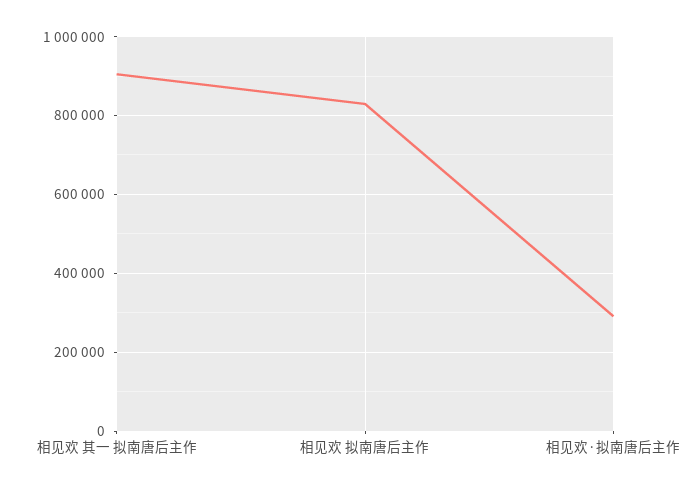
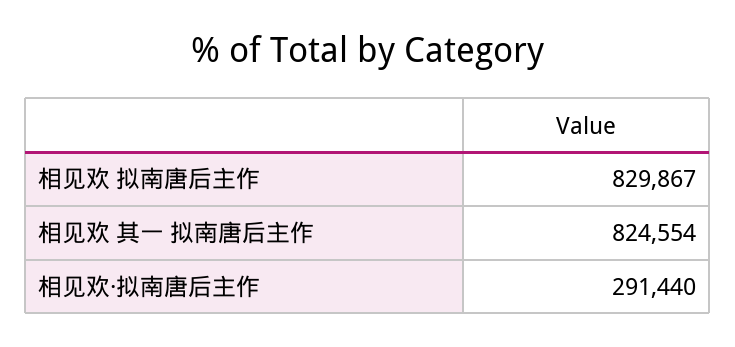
相见欢 其一 拟南唐后主作: 900000 -> 824554

